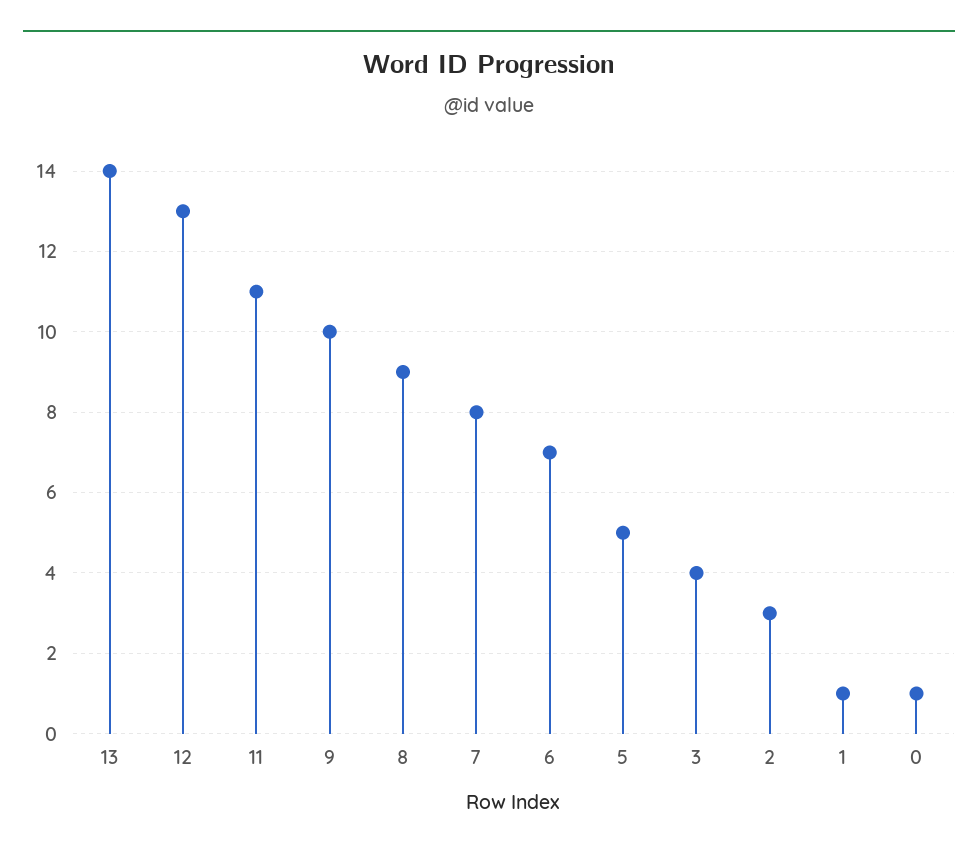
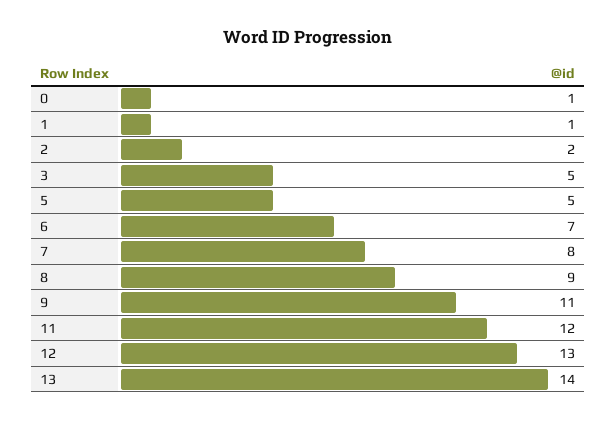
11: 11 -> 12
9: 10 -> 11
3: 4 -> 5
2: 3 -> 2

